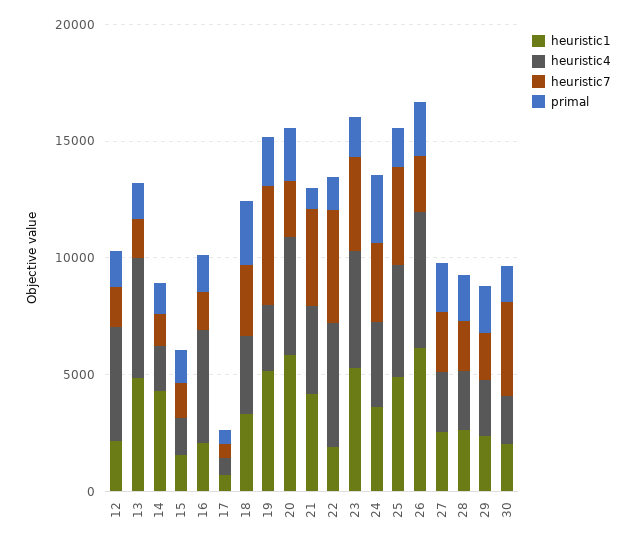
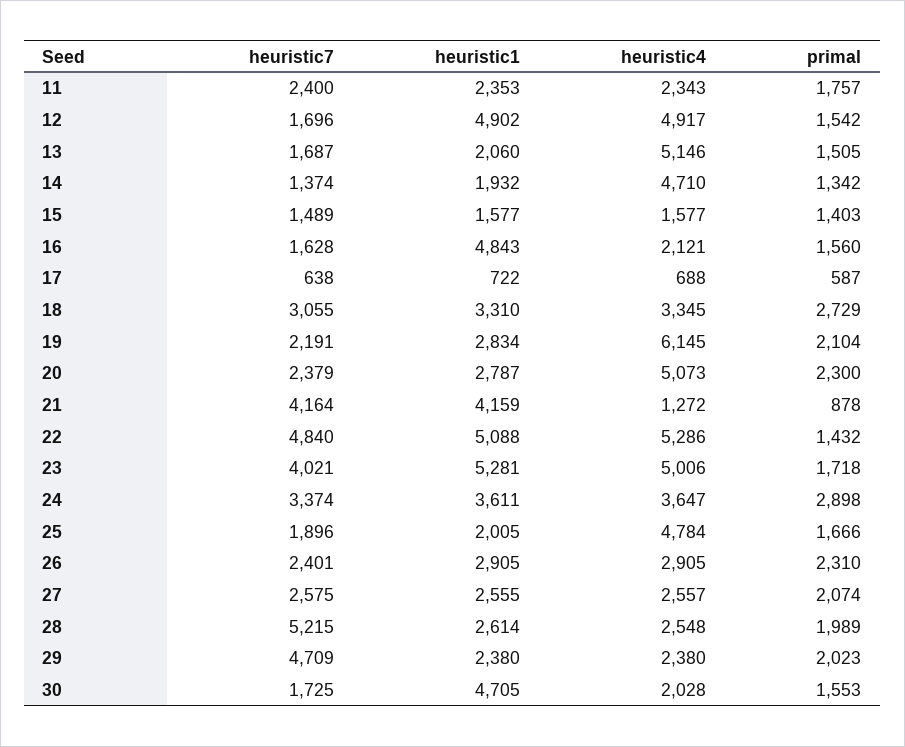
heuristic1, 12: 2000 -> 4902
heuristic1, 13: 5000 -> 2060
heuristic1, 14: 4000 -> 1932
heuristic4, 14: 2000 -> 4710
heuristic1, 16: 2000 -> 4843
heuristic4, 16: 5000 -> 2121
heuristic1, 19: 5000 -> 2834
heuristic4, 19: 3000 -> 6145
heuristic7, 19: 5000 -> 2191
heuristic1, 20: 6000 -> 2787
heuristic4, 21: 4000 -> 1272
heuristic1, 22: 2000 -> 5088
heuristic1, 25: 5000 -> 2005
heuristic7, 25: 4000 -> 1896
heuristic1, 26: 6000 -> 2905
heuristic4, 26: 6000 -> 2905
heuristic7, 28: 2000 -> 5215
heuristic7, 29: 2000 -> 4709
heuristic1, 30: 2000 -> 4705
heuristic7, 30: 4000 -> 1725
heuristic7, 11: none -> 2400
heuristic1, 11: none -> 2353
heuristic4, 11: none -> 2343
primal, 11: none -> 1757

